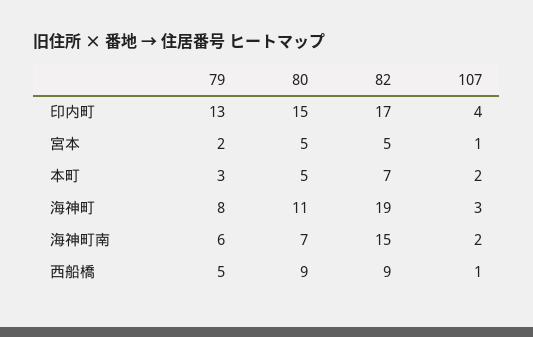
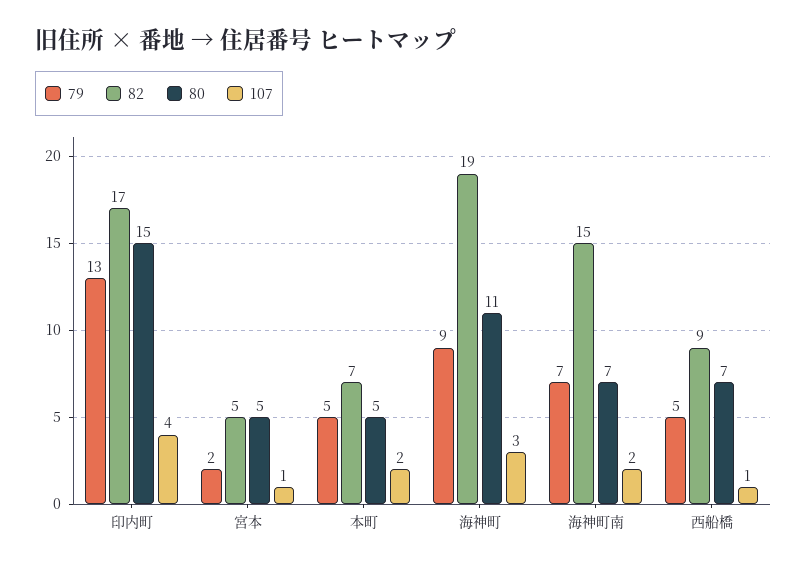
79, 本町: 3 -> 5
79, 海神町: 8 -> 9
79, 海神町南: 6 -> 7
80, 西船橋: 9 -> 7

